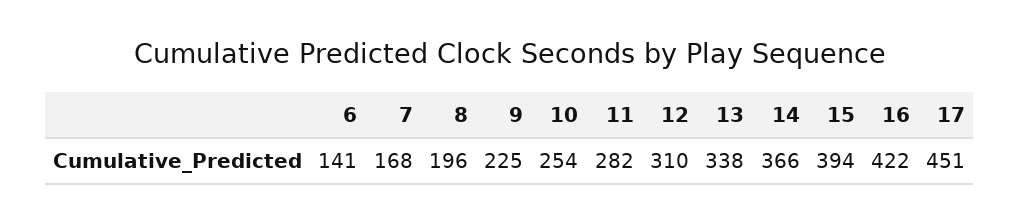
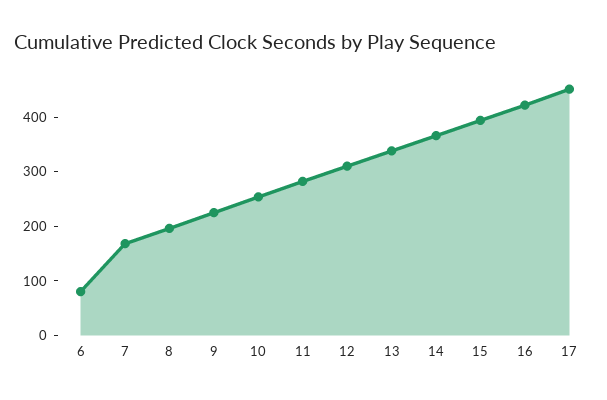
6: 141 -> 80

